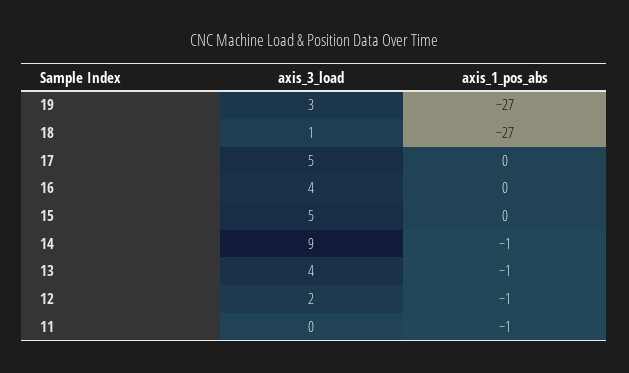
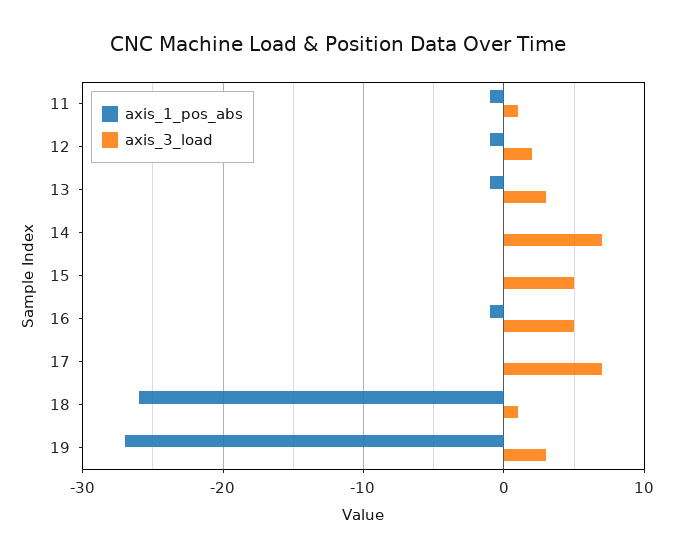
axis_1_pos_abs, 18: -27 -> -26
axis_3_load, 17: 5 -> 7
axis_3_load, 16: 4 -> 5
axis_1_pos_abs, 16: 0 -> -1
axis_3_load, 14: 9 -> 7
axis_1_pos_abs, 14: -1 -> 0
axis_3_load, 13: 4 -> 3
axis_3_load, 11: 0 -> 1

